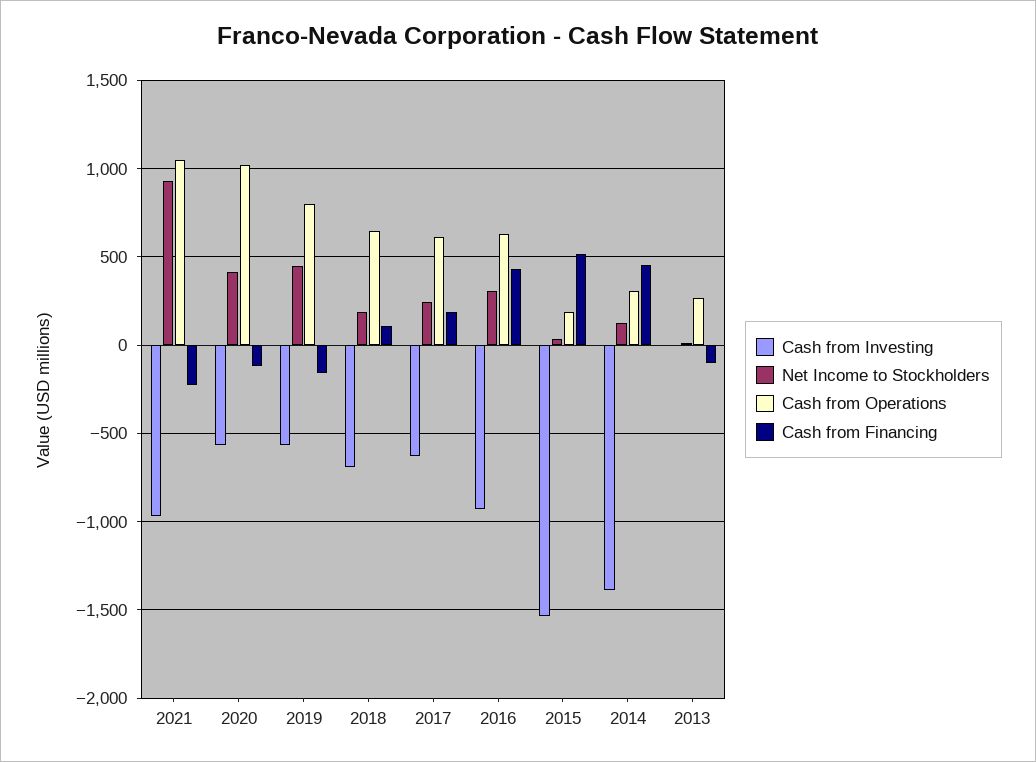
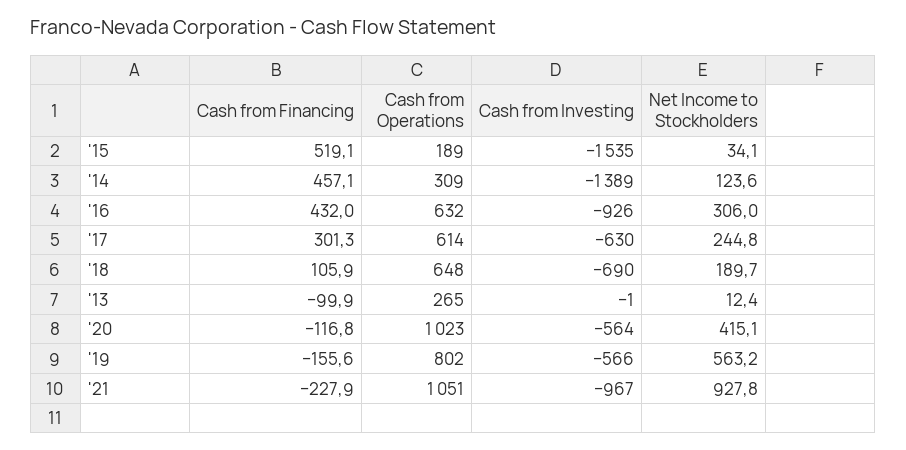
Net Income to Stockholders, 2019: 450 -> 563.2
Cash from Financing, 2017: 200 -> 301.3

